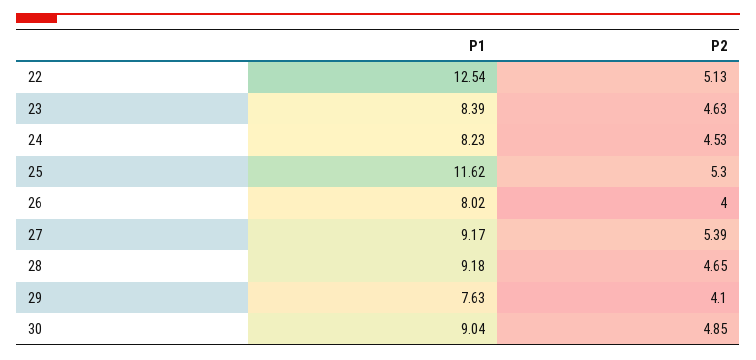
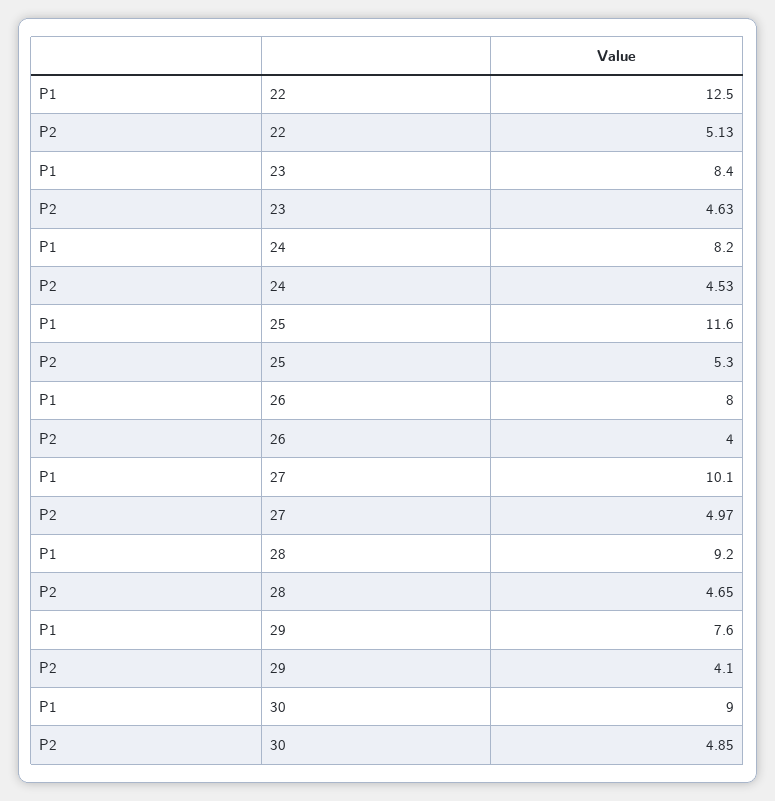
P1, 27: 9.17 -> 10.1
P2, 27: 5.39 -> 4.97

